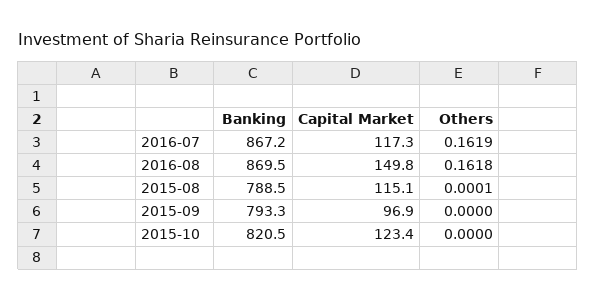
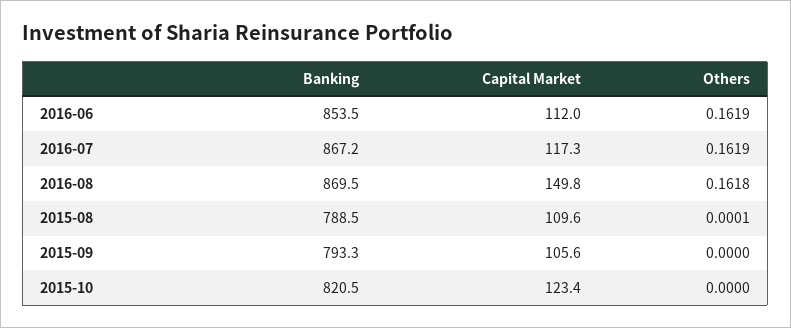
Capital Market, 2015-08: 115.1 -> 109.6
Capital Market, 2015-09: 96.9 -> 105.6
Banking, 2016-06: none -> 853.5
Capital Market, 2016-06: none -> 112
Others, 2016-06: none -> 0.1619

